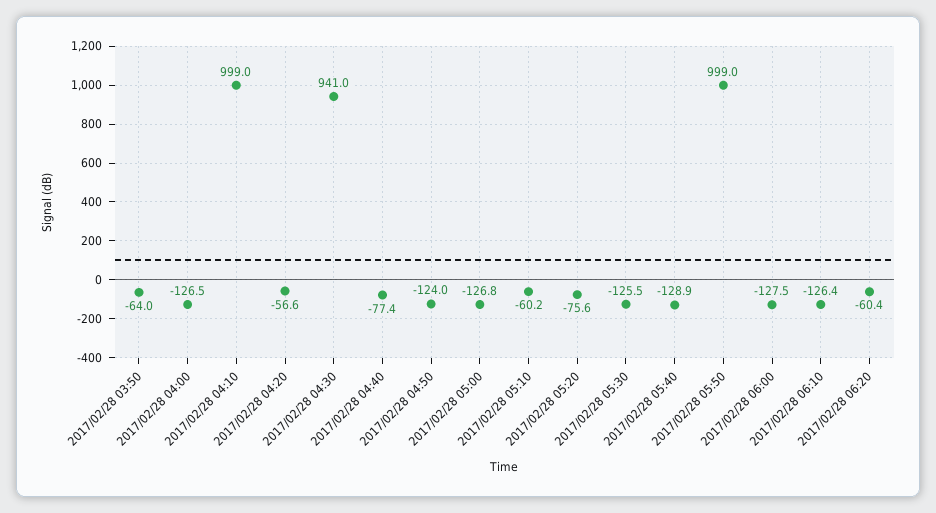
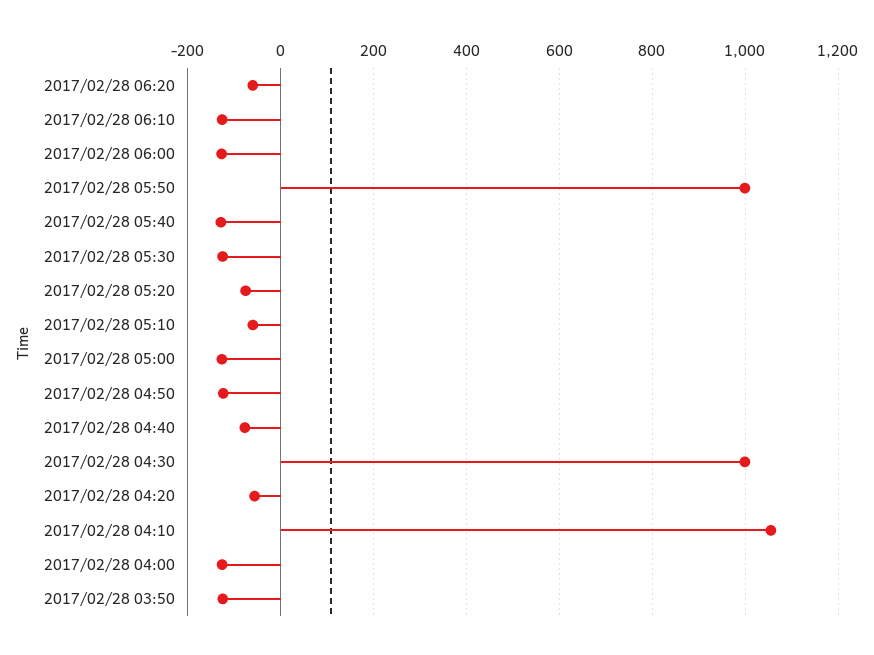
2017/02/28 03:50: -64 -> -120
2017/02/28 04:10: 999 -> 1060
2017/02/28 04:30: 941 -> 1000

